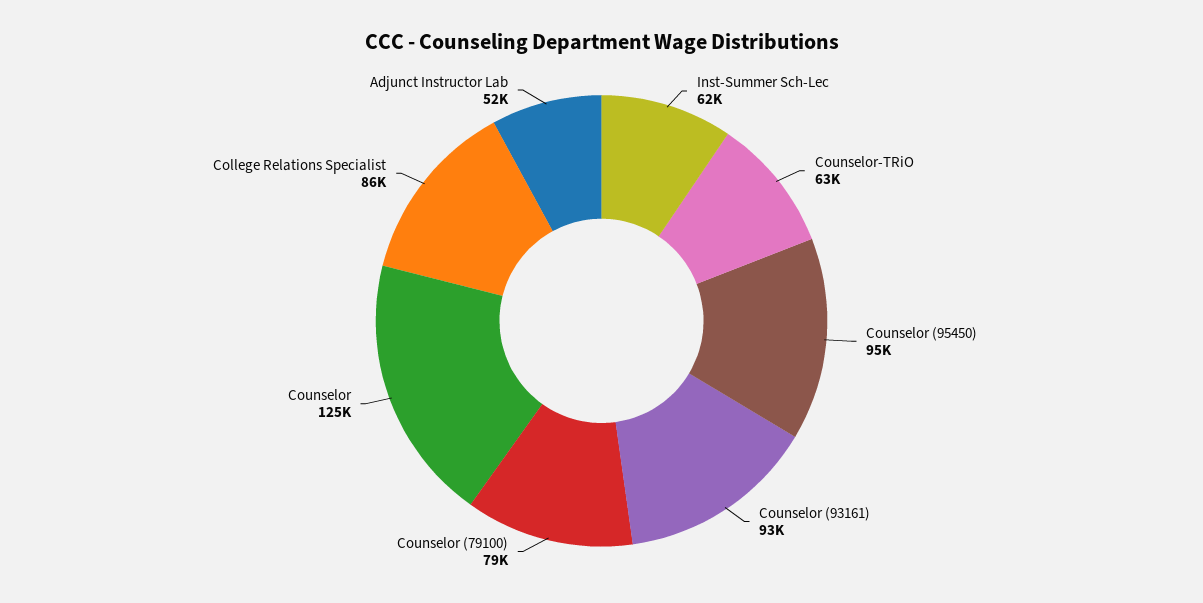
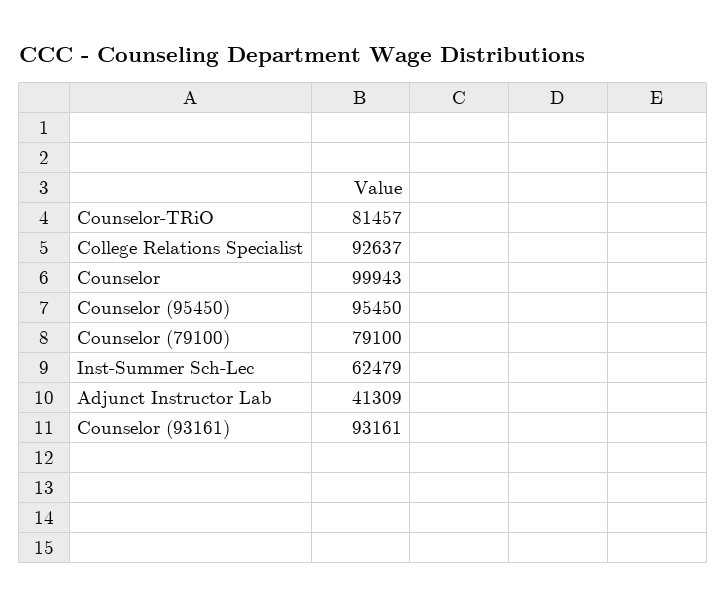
Counselor-TRiO: 63000 -> 81457
Counselor: 125000 -> 99943
College Relations Specialist: 86000 -> 92637
Adjunct Instructor Lab: 52000 -> 41309

